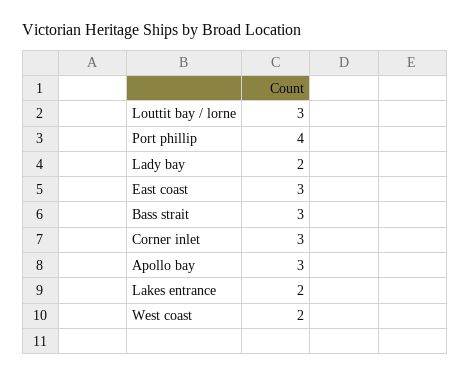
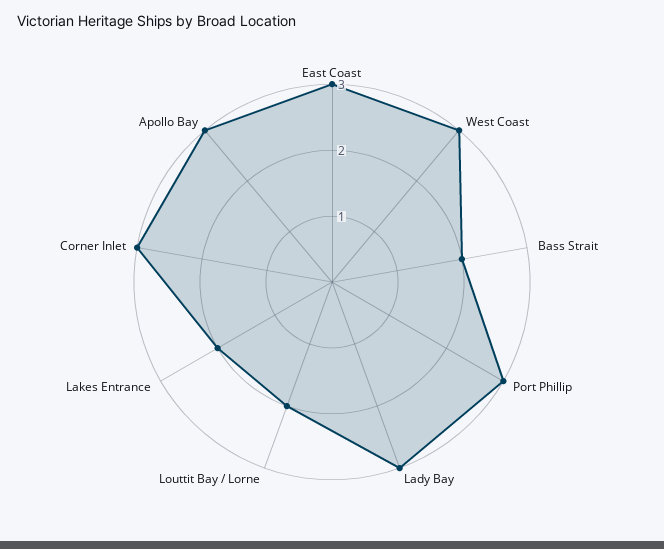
Louttit bay / lorne: 3 -> 2
Port phillip: 4 -> 3
Lady bay: 2 -> 3
Bass strait: 3 -> 2
West coast: 2 -> 3

